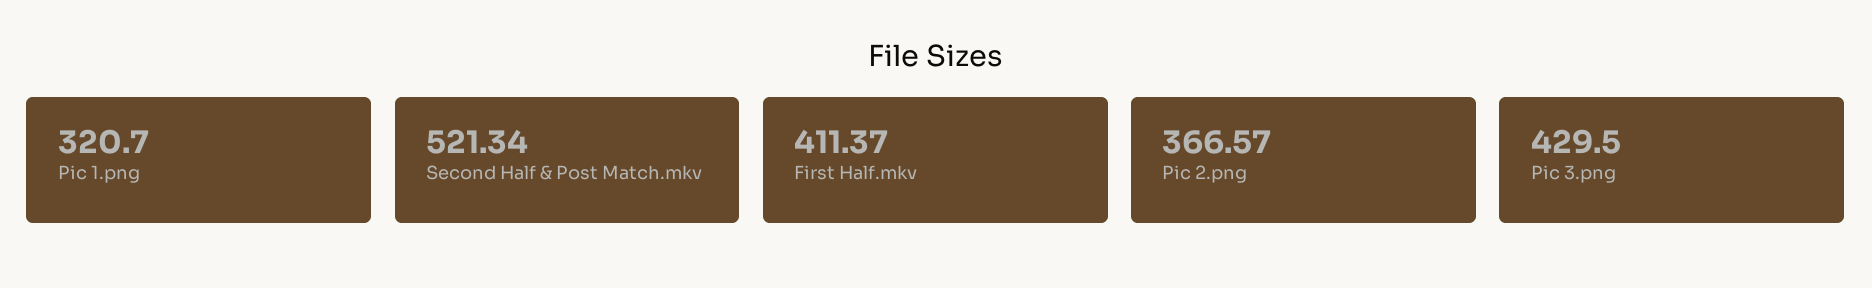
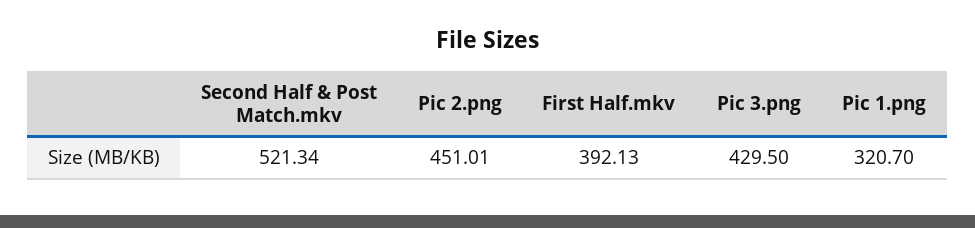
First Half.mkv: 411.37 -> 392.13
Pic 2.png: 366.57 -> 451.01

